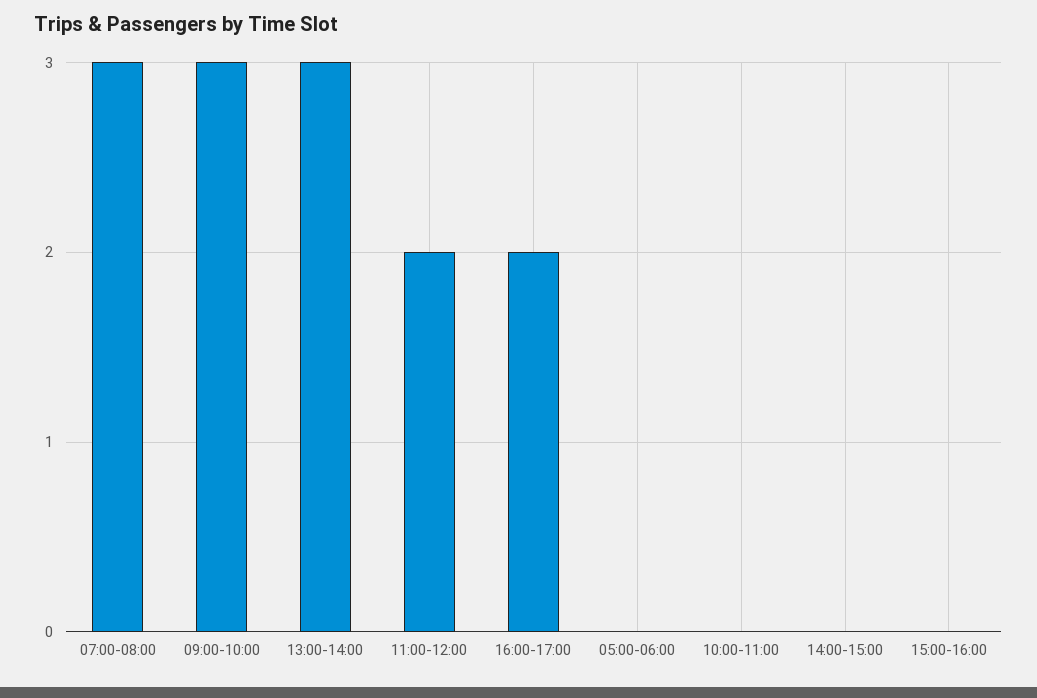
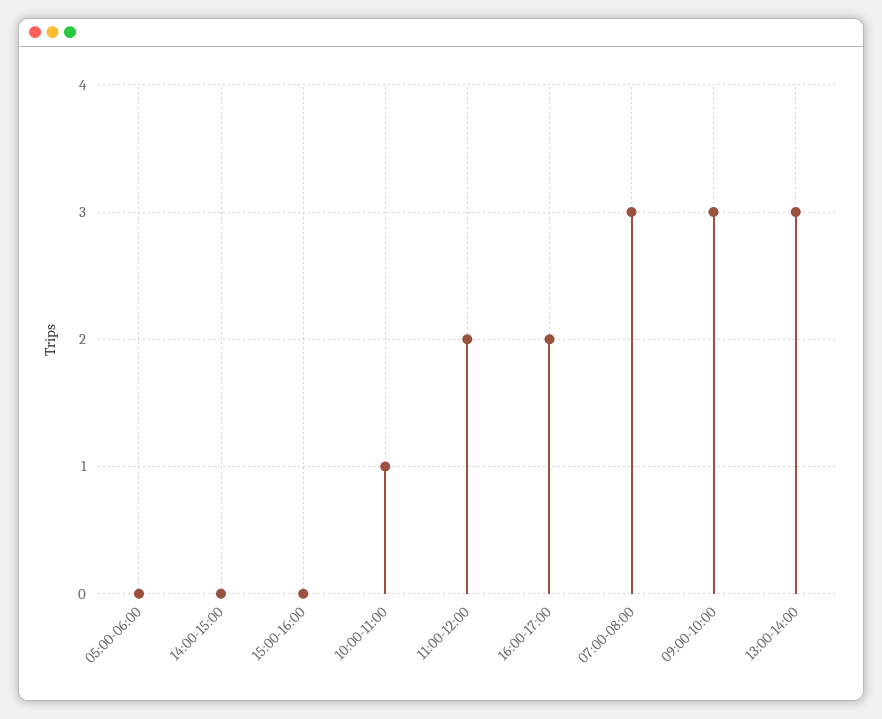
10:00-11:00: 0 -> 1

